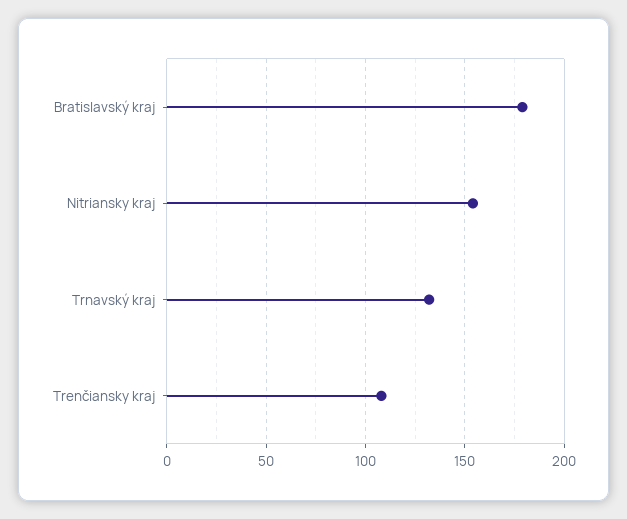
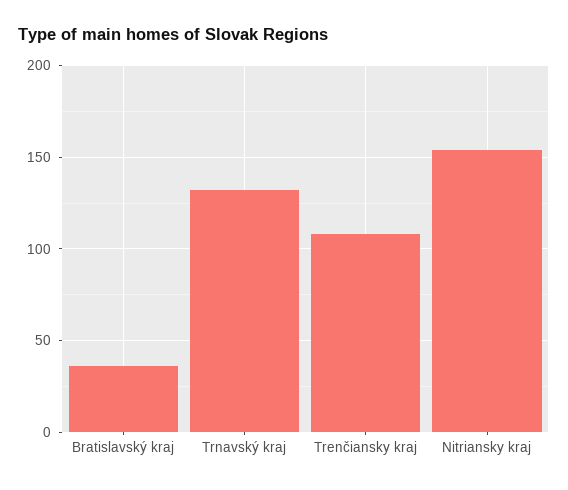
Bratislavský kraj: 180 -> 35

